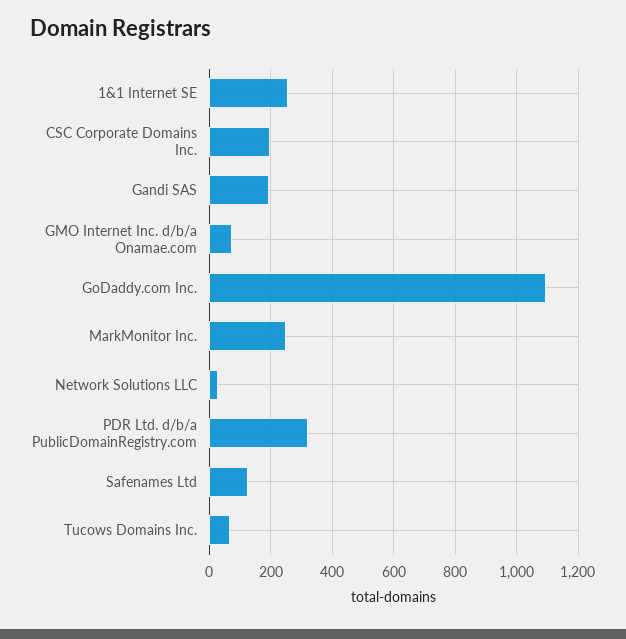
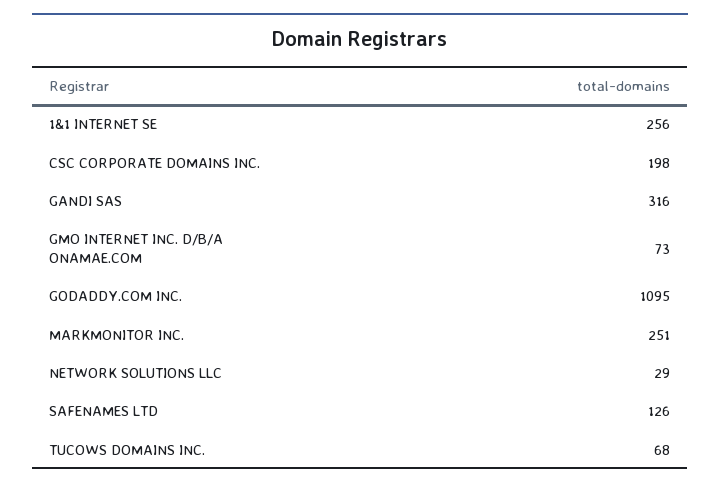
Gandi SAS: 200 -> 316
PDR Ltd. d/b/a PublicDomainRegistry.com: 320 -> none

